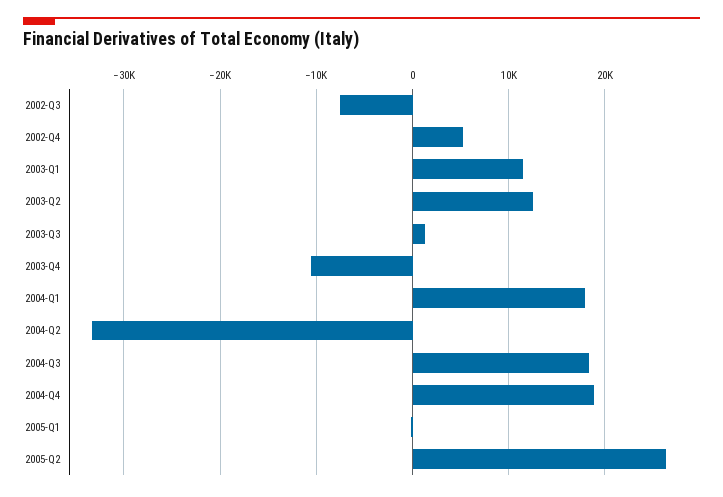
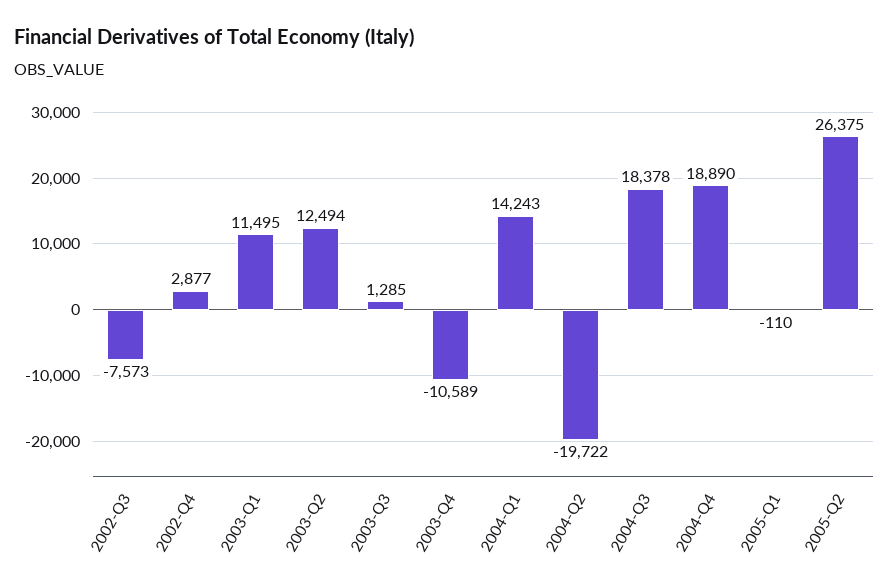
2002-Q4: 5000 -> 2877
2004-Q1: 18000 -> 14243
2004-Q2: -33000 -> -19722

